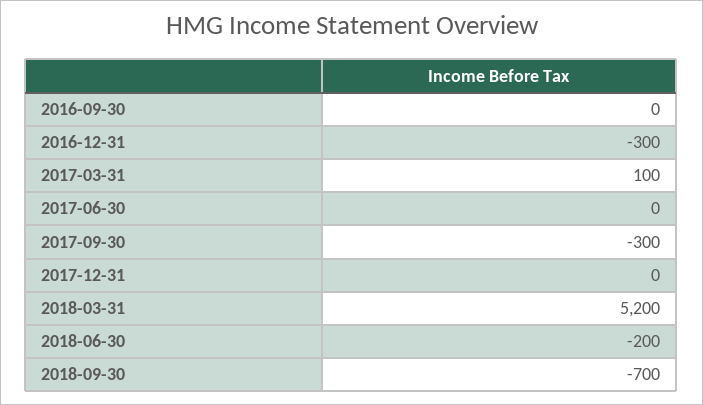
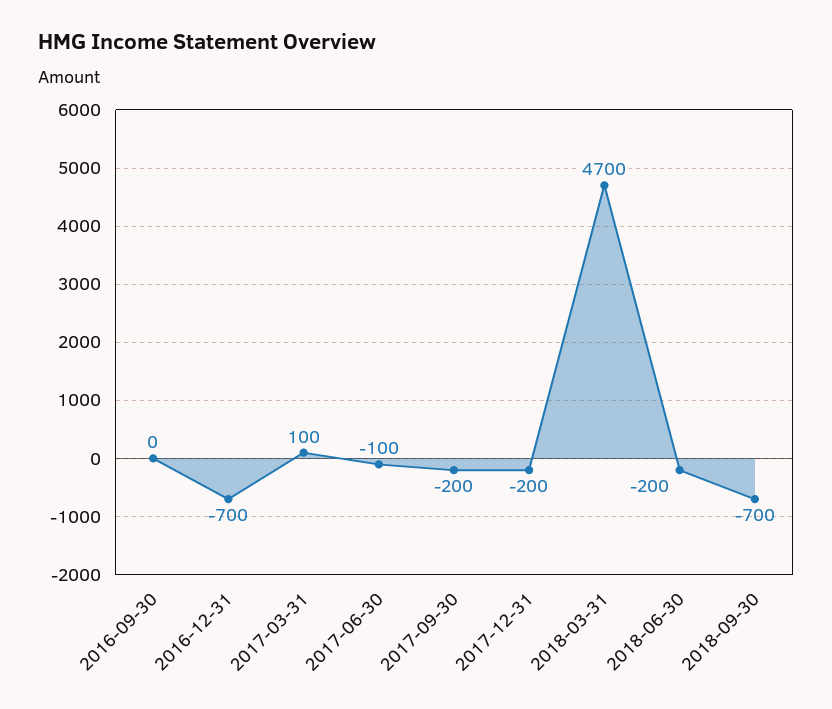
2016-12-31: -300 -> -700
2017-06-30: 0 -> -100
2017-09-30: -300 -> -200
2017-12-31: 0 -> -200
2018-03-31: 5200 -> 4700

